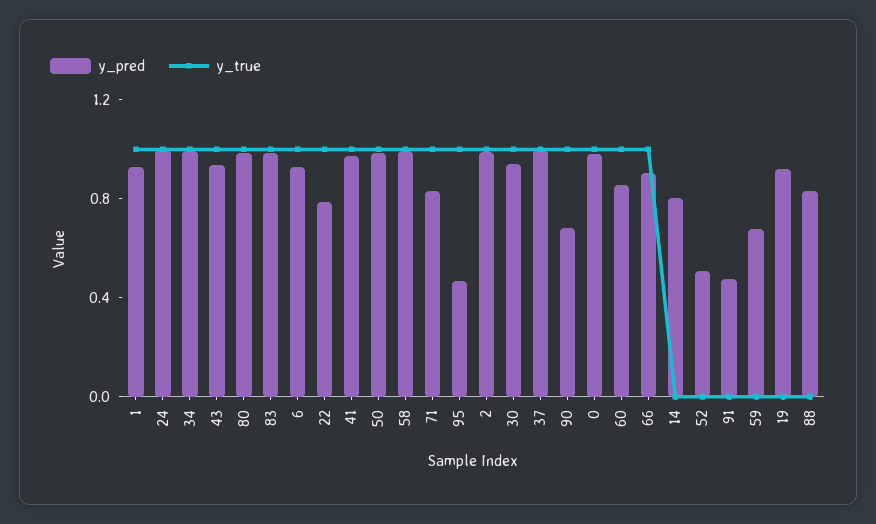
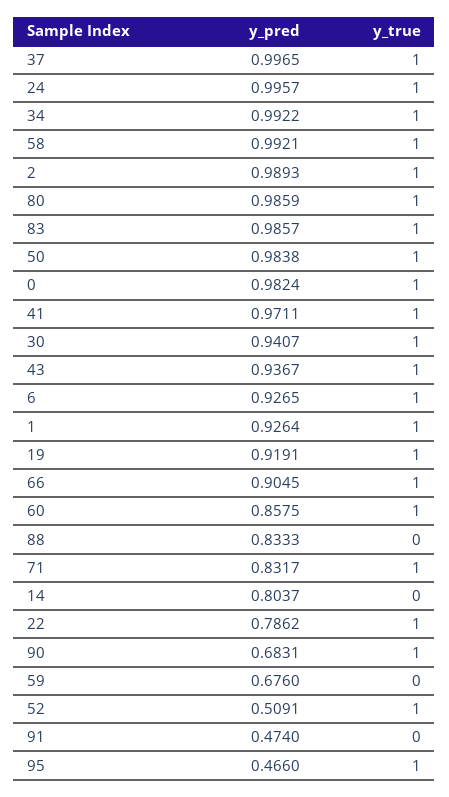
y_true, 52: 0 -> 1
y_true, 19: 0 -> 1

